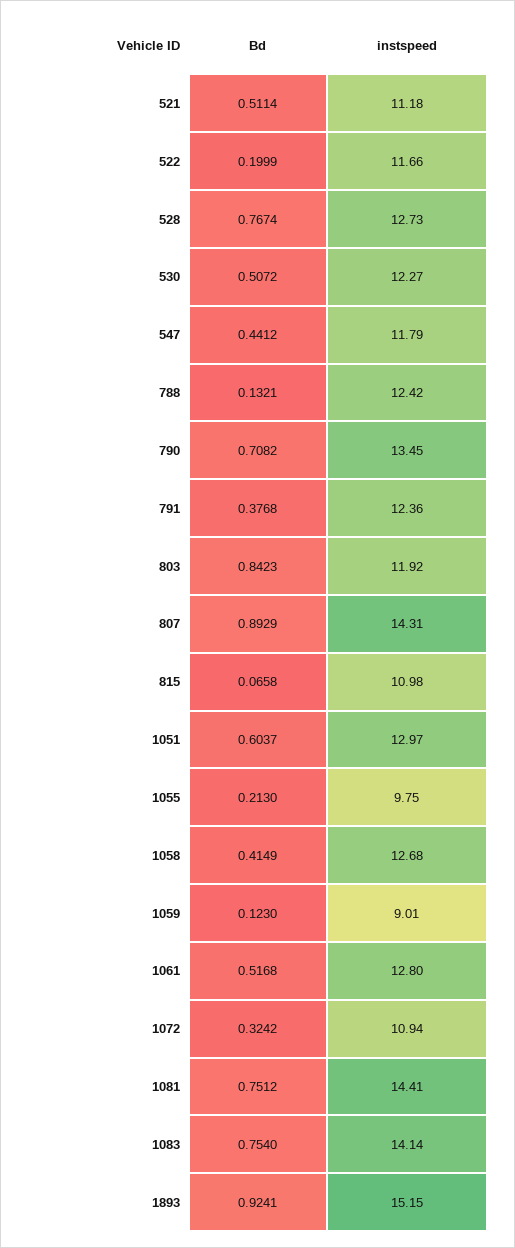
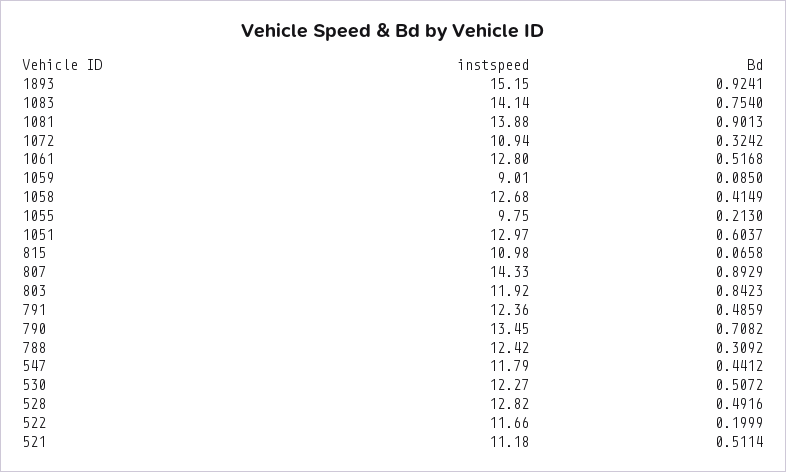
Bd, 528: 0.7674 -> 0.4916
instspeed, 528: 12.73 -> 12.82
Bd, 788: 0.1321 -> 0.3092
Bd, 791: 0.3768 -> 0.4859
instspeed, 807: 14.31 -> 14.33
Bd, 1059: 0.123 -> 0.085
Bd, 1081: 0.7512 -> 0.9013
instspeed, 1081: 14.41 -> 13.88

